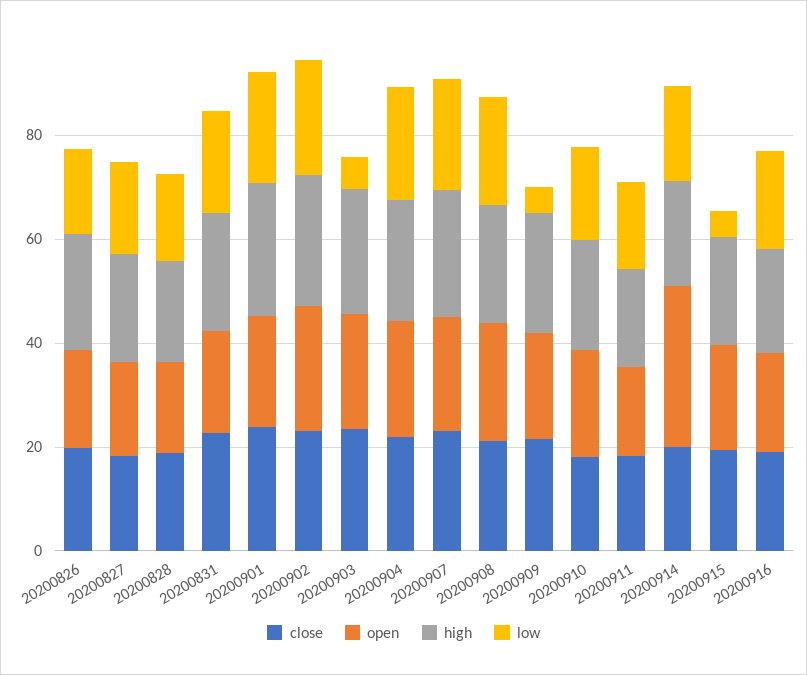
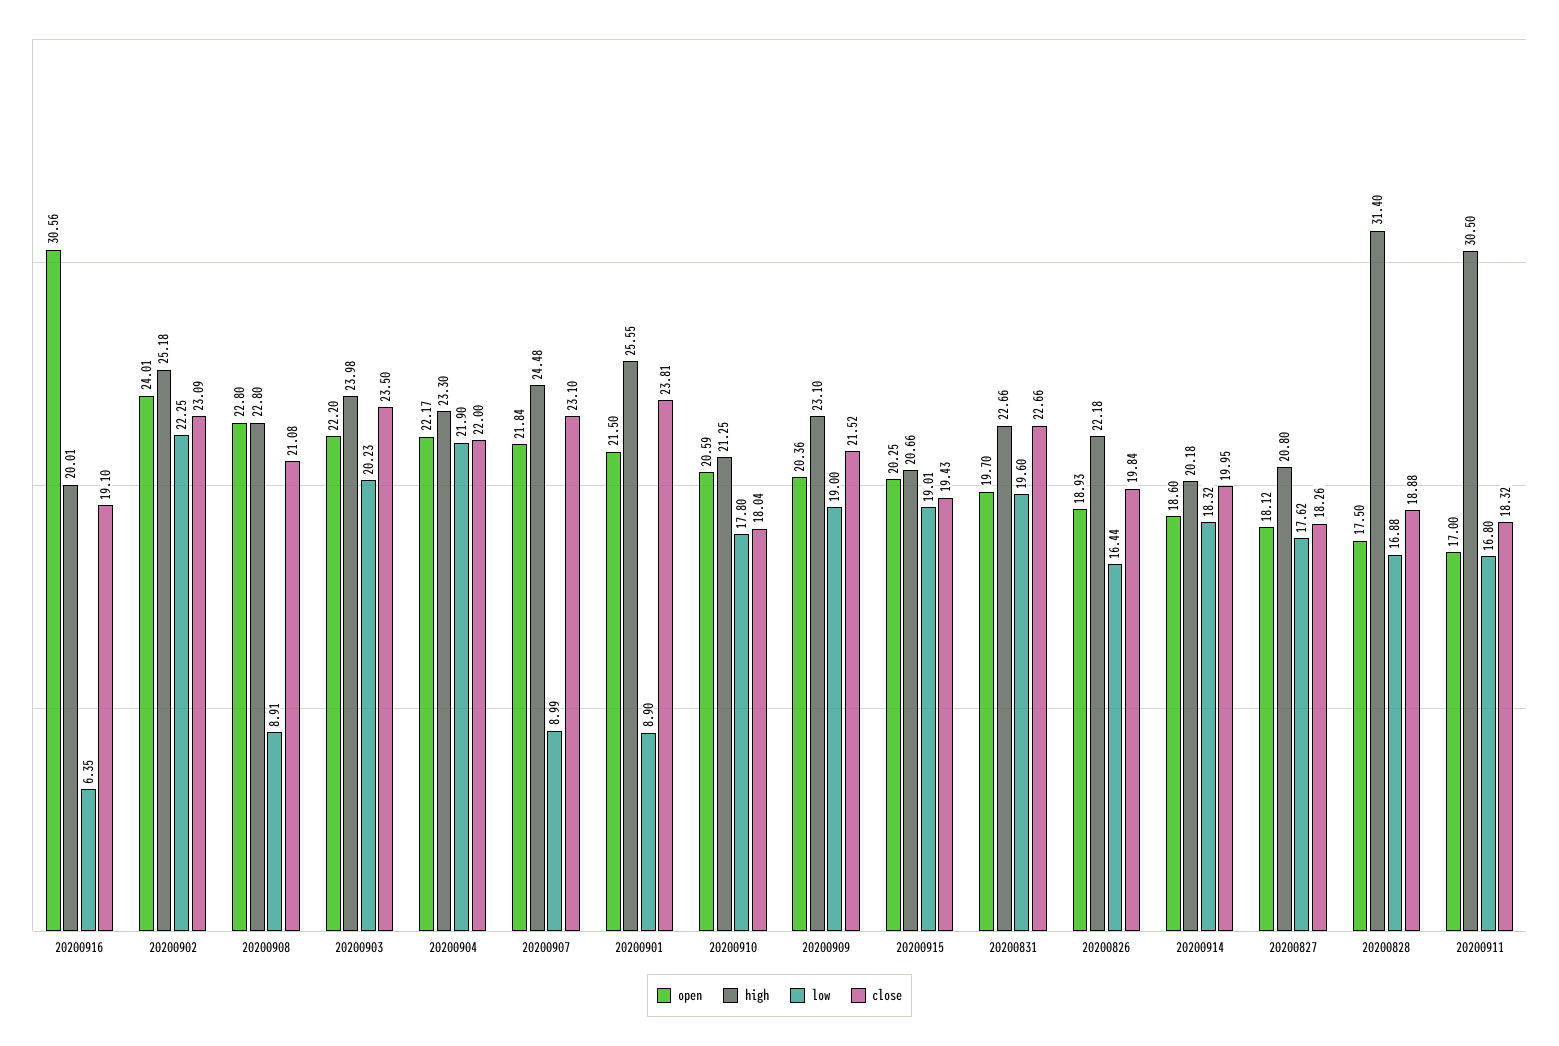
high, 20200828: 20 -> 31.4
low, 20200901: 20 -> 8.9
low, 20200903: 5 -> 20.23
low, 20200907: 20 -> 8.99
low, 20200908: 20 -> 8.91
low, 20200909: 5 -> 19
high, 20200911: 20 -> 30.5
open, 20200914: 30 -> 18.6
low, 20200915: 5 -> 19.01
open, 20200916: 20 -> 30.56
low, 20200916: 20 -> 6.35

